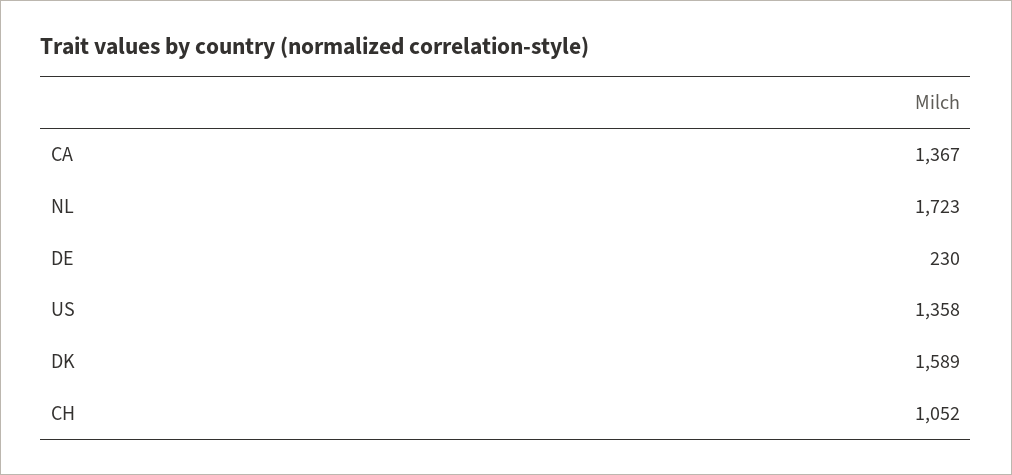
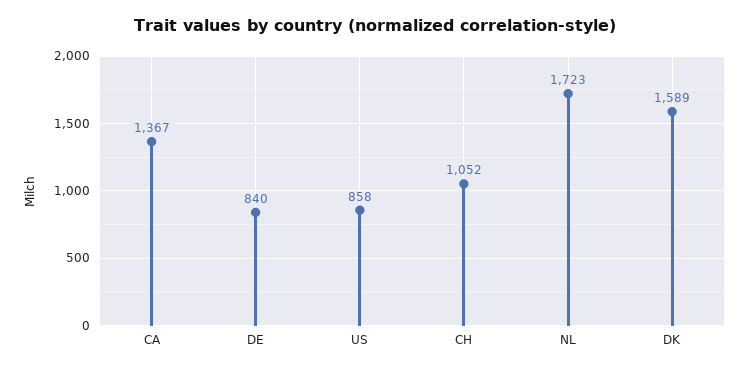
DE: 230 -> 840
US: 1358 -> 858

